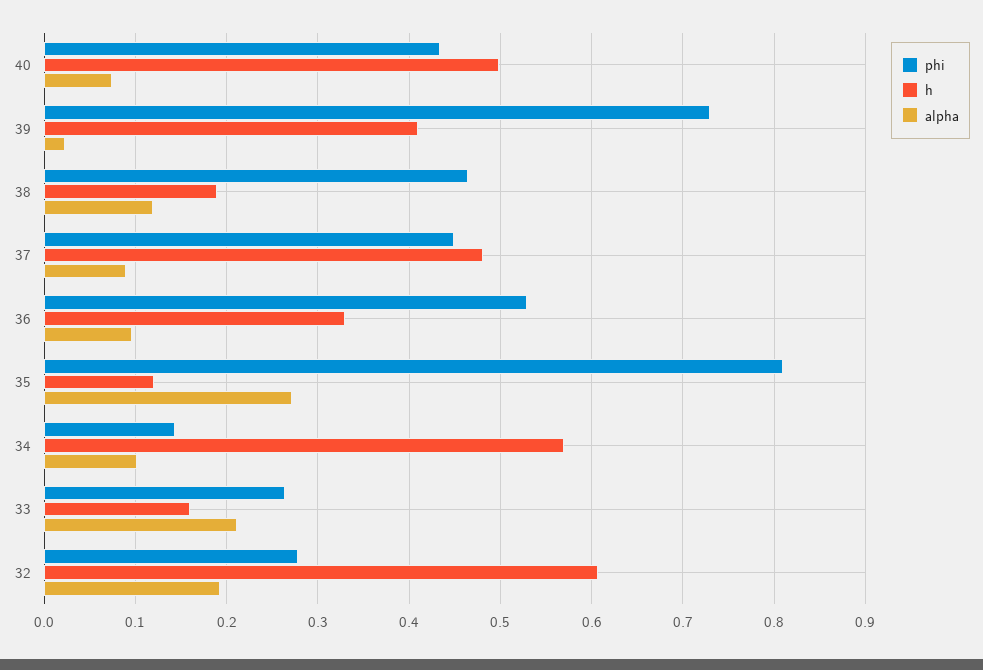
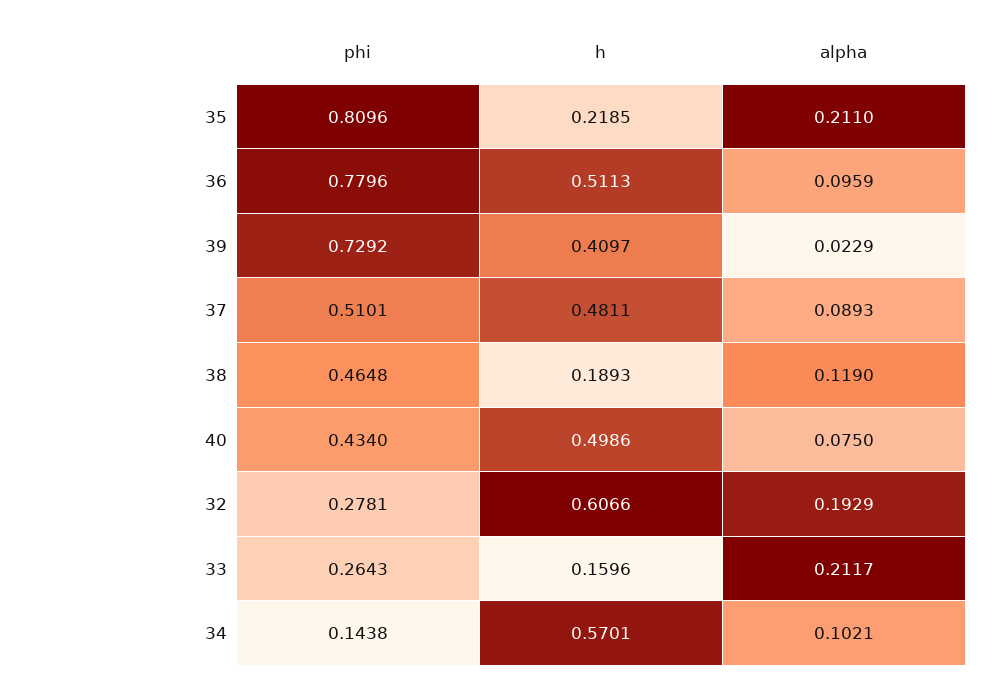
phi, 37: 0.45 -> 0.5101
phi, 36: 0.53 -> 0.7796
h, 36: 0.33 -> 0.5113
h, 35: 0.12 -> 0.2185
alpha, 35: 0.27 -> 0.211

